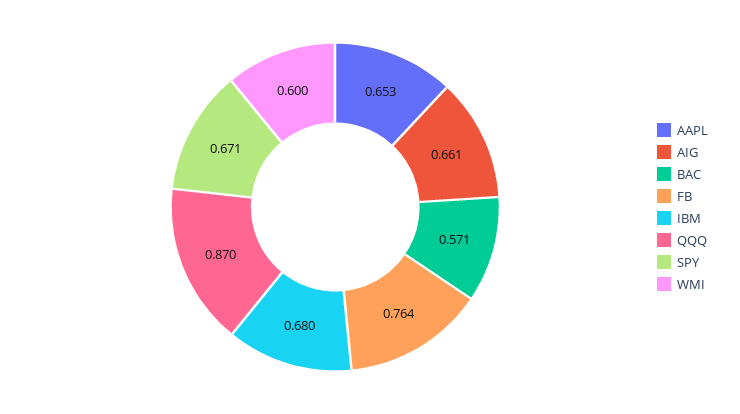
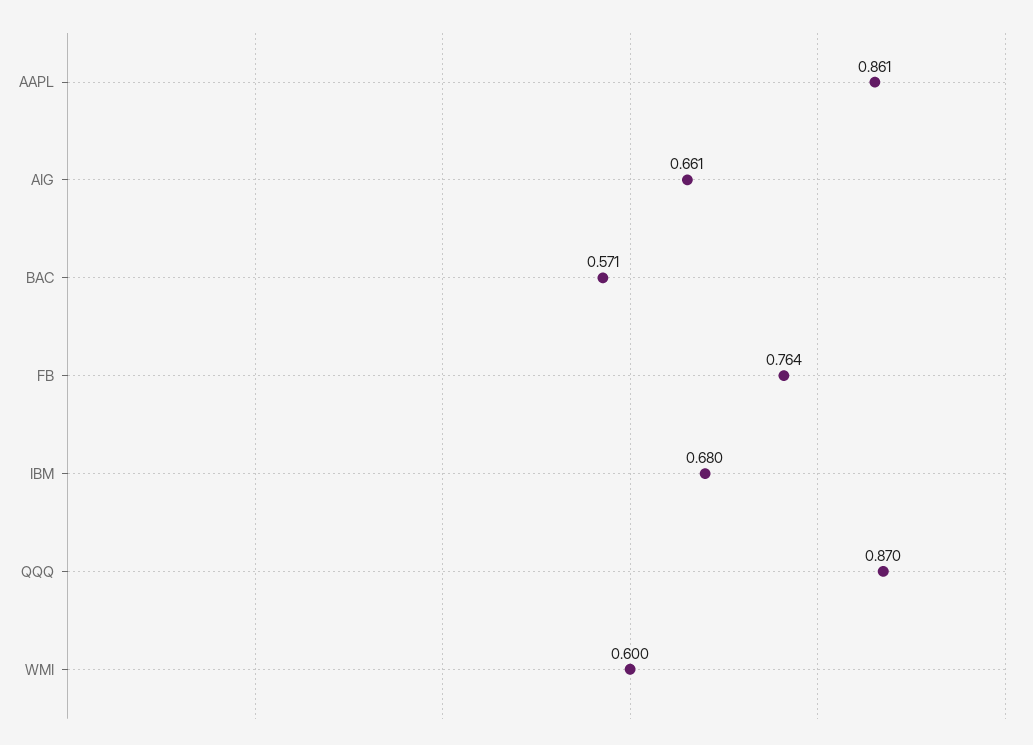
AAPL: 0.653 -> 0.861
SPY: 0.671 -> none

